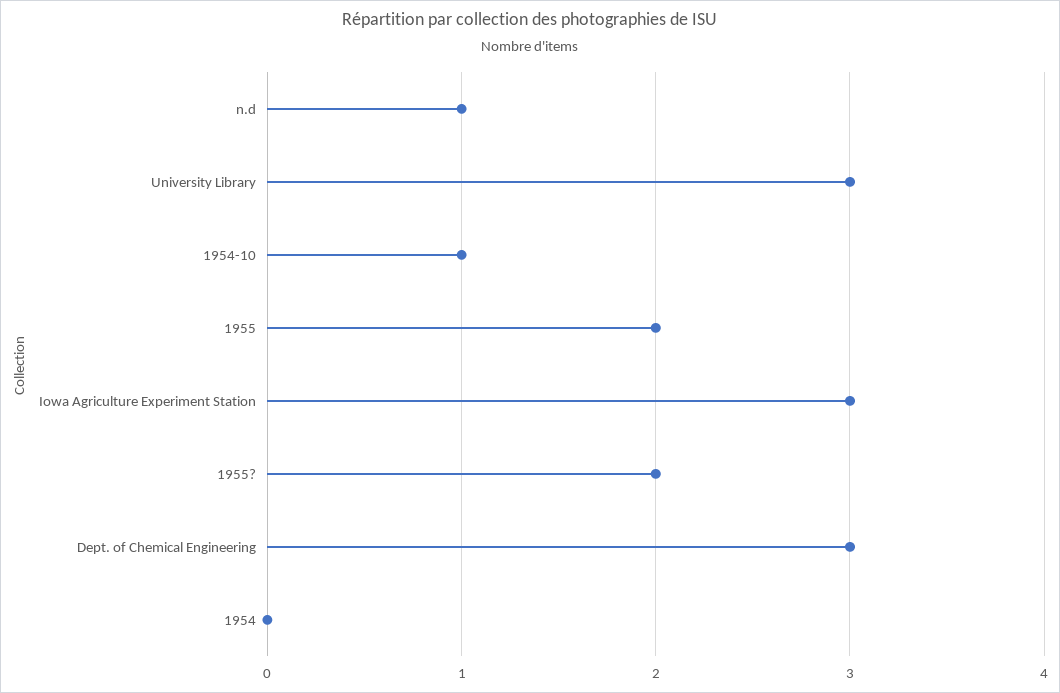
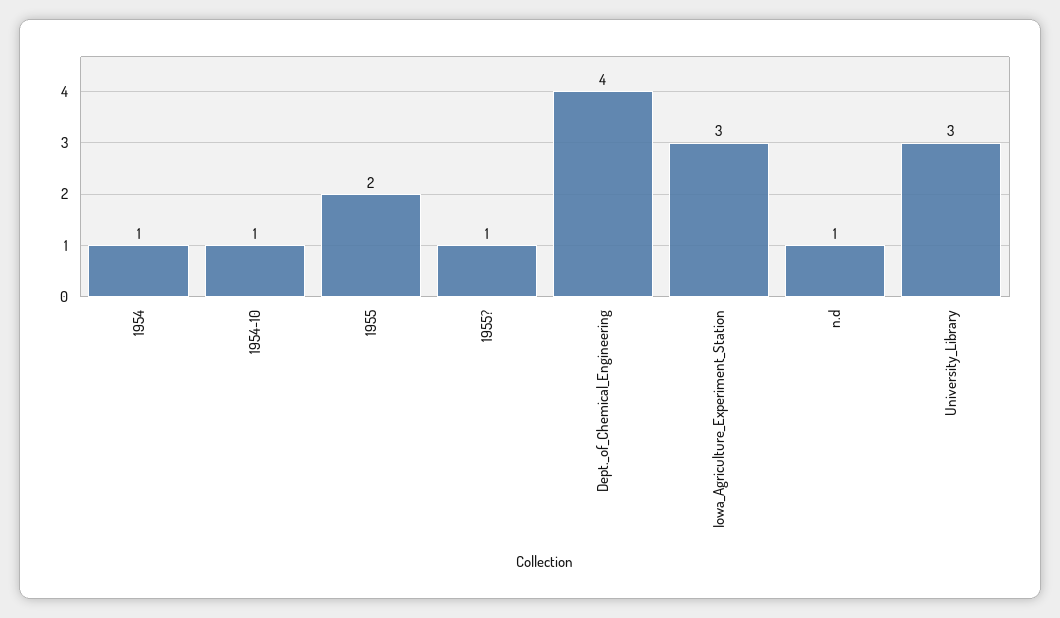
1955?: 2 -> 1
Dept. of Chemical Engineering: 3 -> 4
1954: 0 -> 1

